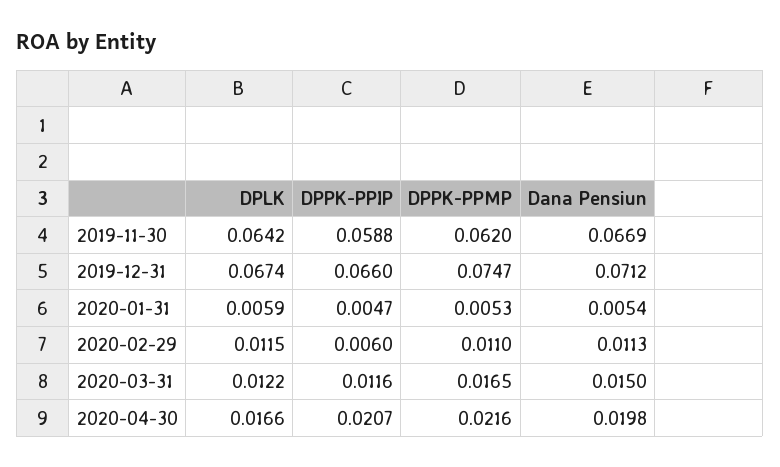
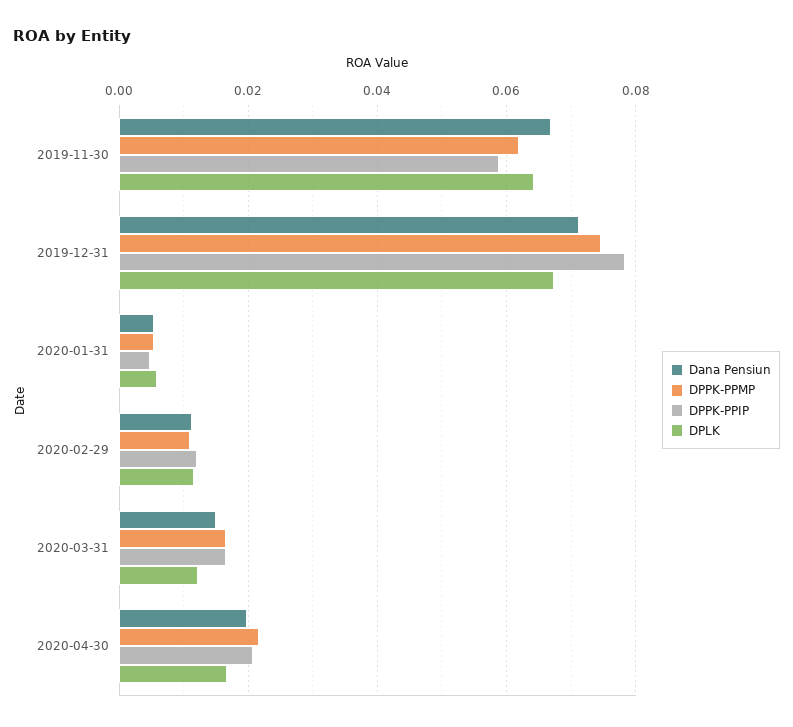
DPPK-PPIP, 2019-12-31: 0.066 -> 0.078
DPPK-PPIP, 2020-02-29: 0.006 -> 0.012
DPPK-PPIP, 2020-03-31: 0.0116 -> 0.016

